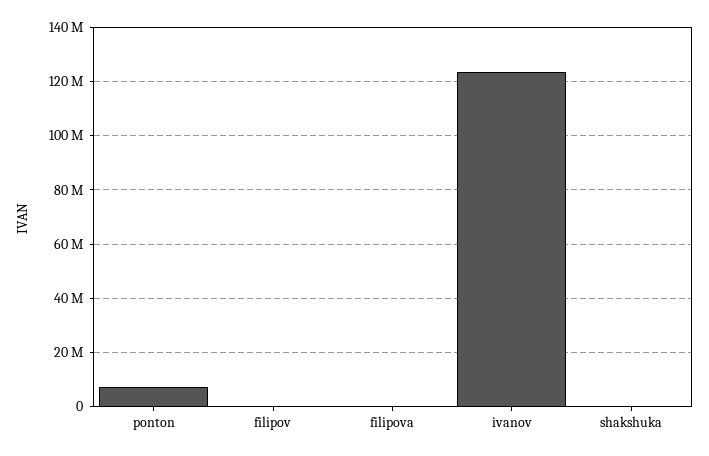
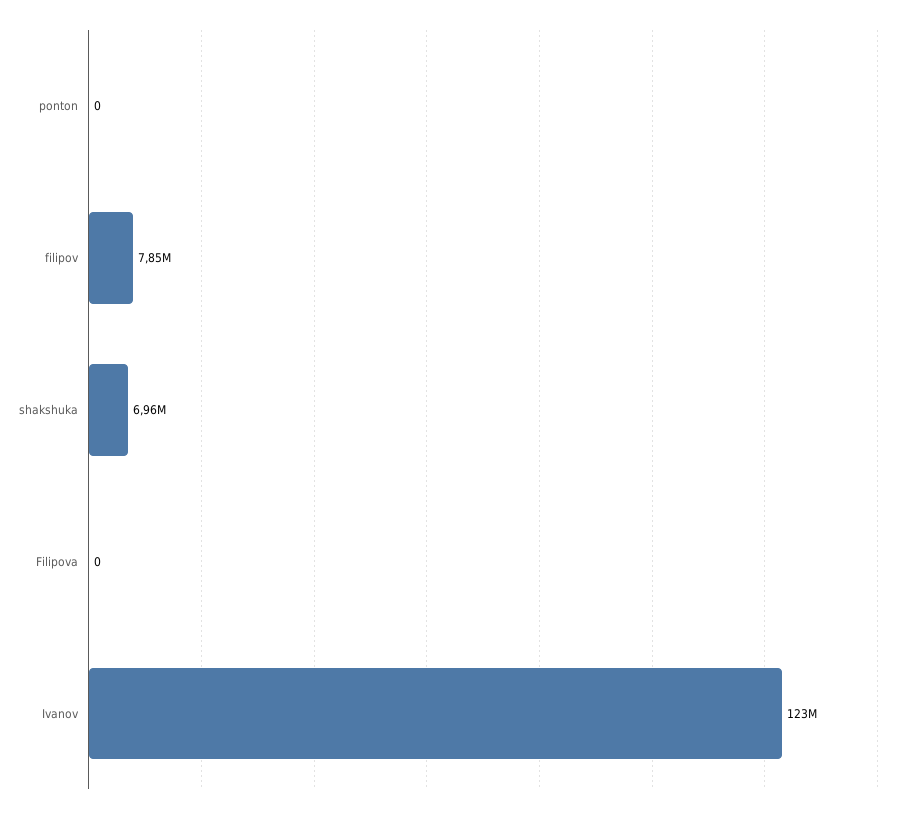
ponton: 7500000 -> 0
filipov: 0 -> 7850000
shakshuka: 0 -> 6960000

